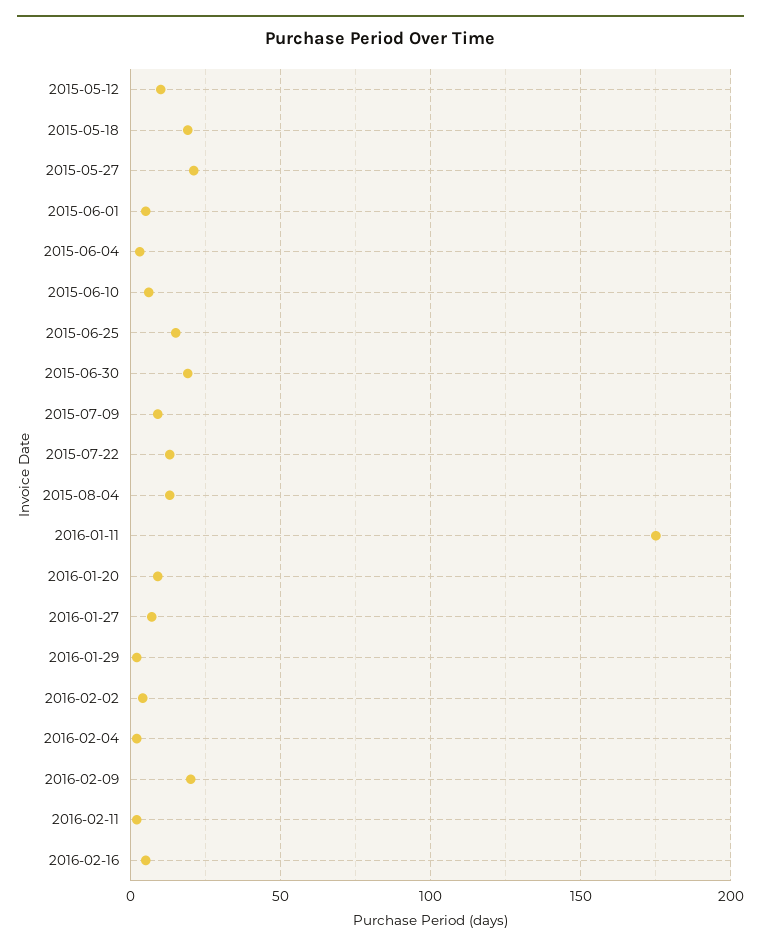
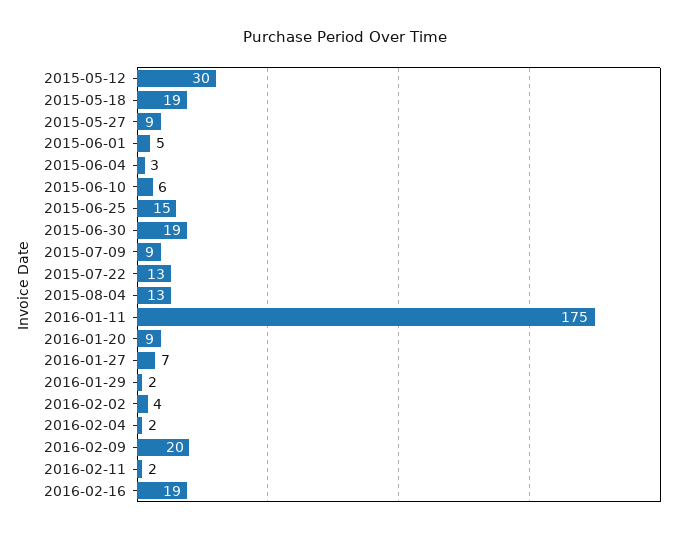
2015-05-12: 10 -> 30
2015-05-27: 20 -> 9
2016-02-16: 5 -> 19

